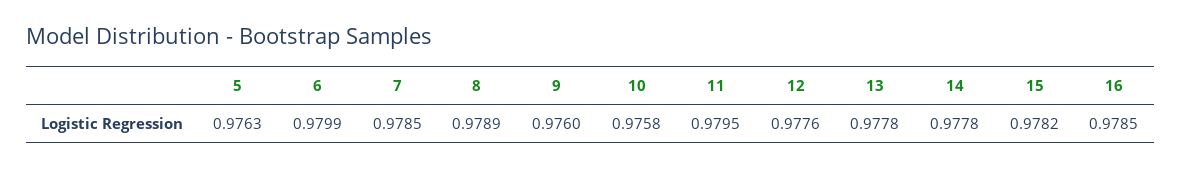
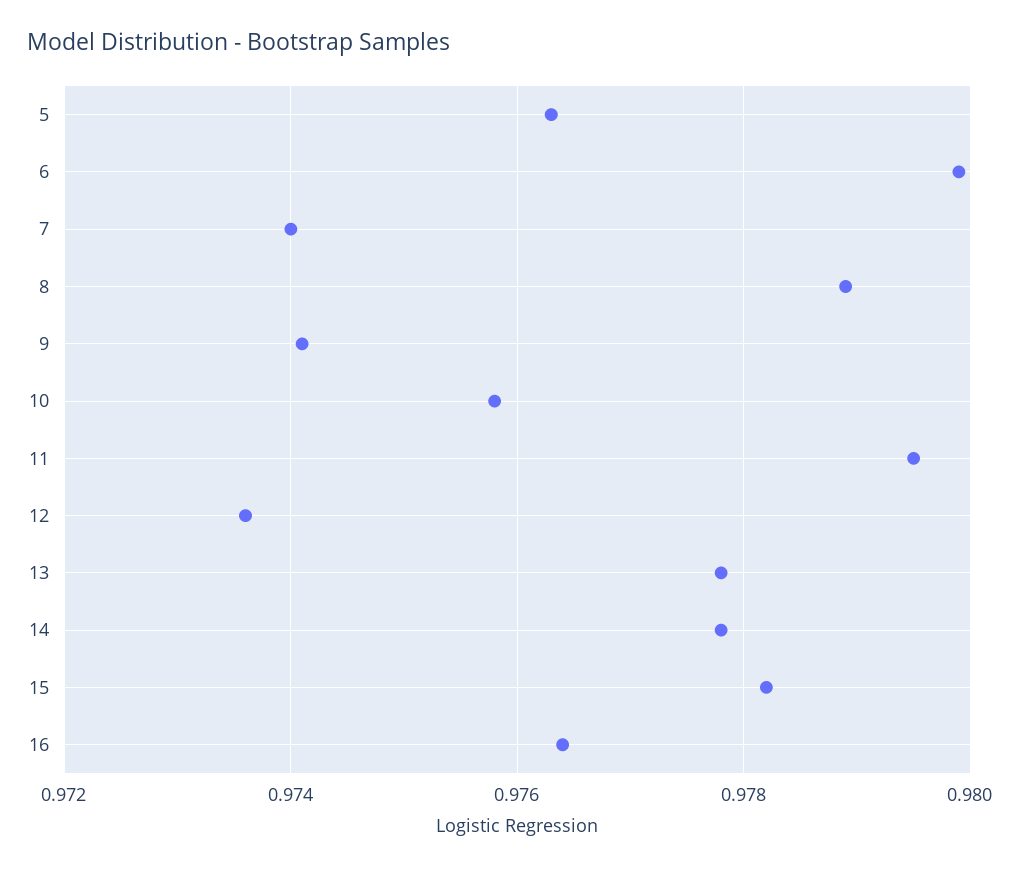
7: 0.9785 -> 0.974
9: 0.976 -> 0.974
12: 0.9776 -> 0.9735
16: 0.9785 -> 0.9765

